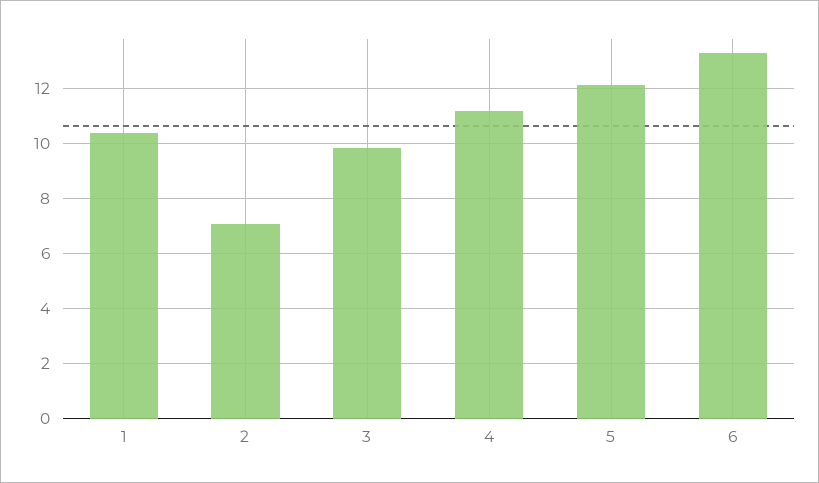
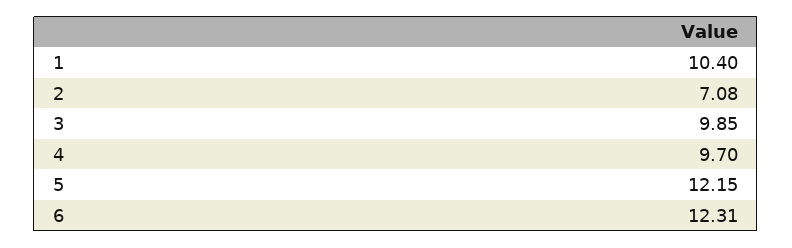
4: 11.25 -> 9.7
6: 13.25 -> 12.31

